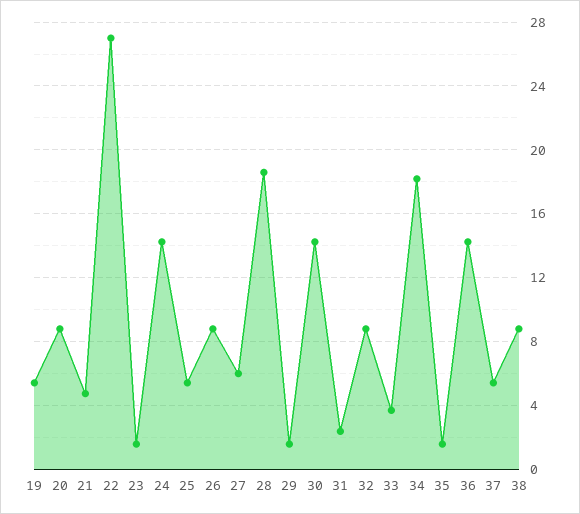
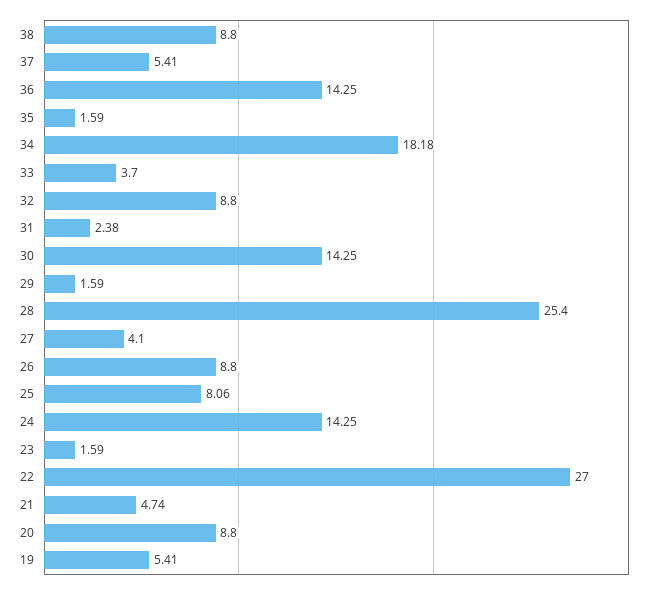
25: 5.5 -> 8.06
27: 6 -> 4.1
28: 18.5 -> 25.4

